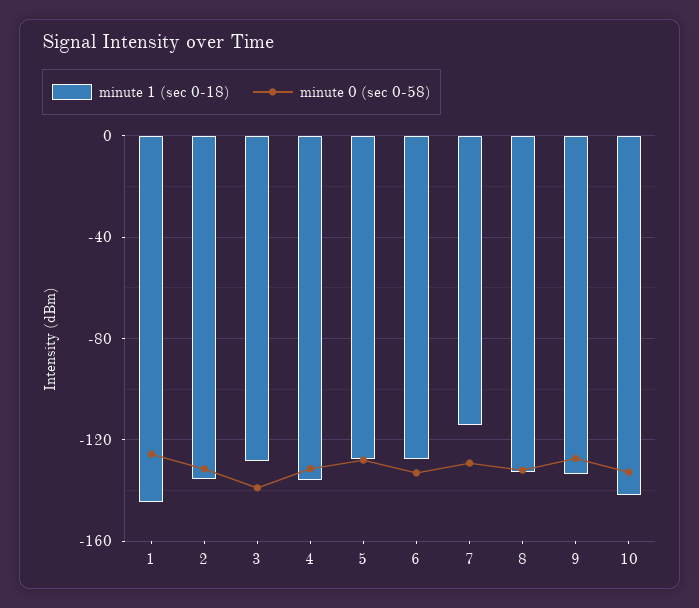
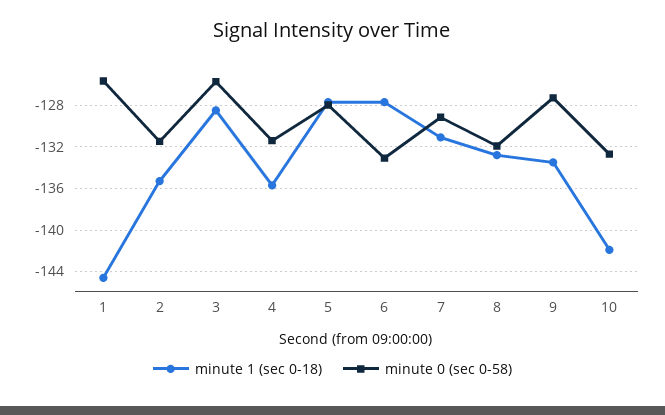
minute 0 (sec 0-58), 3: -140 -> -126
minute 1 (sec 0-18), 7: -115 -> -131

